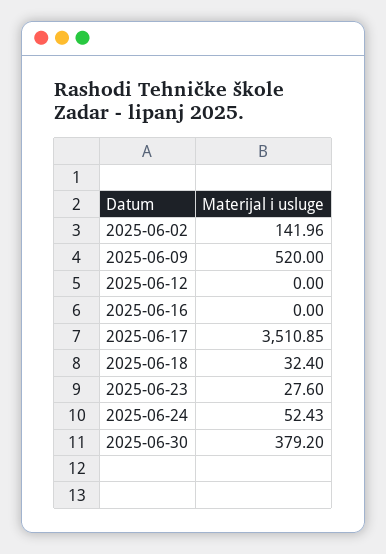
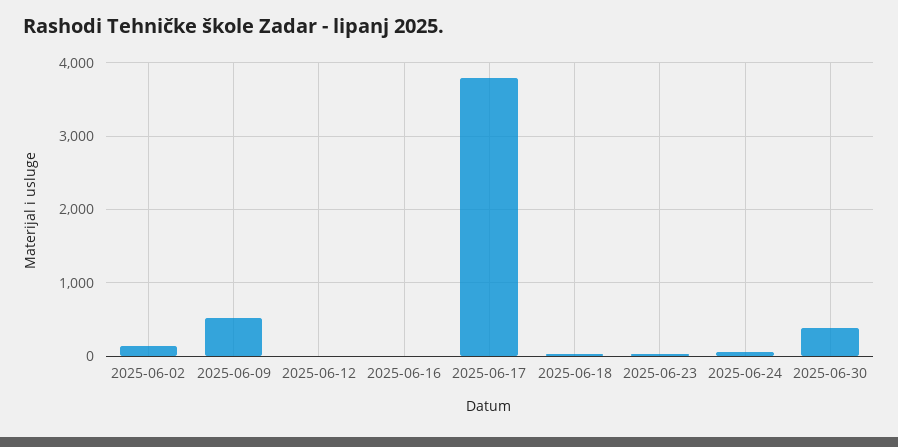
2025-06-17: 3510.85 -> 3800

